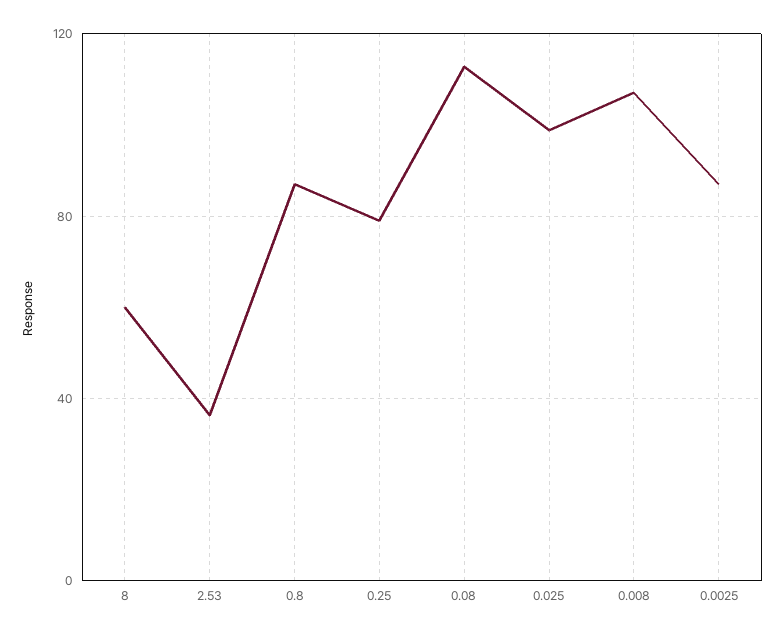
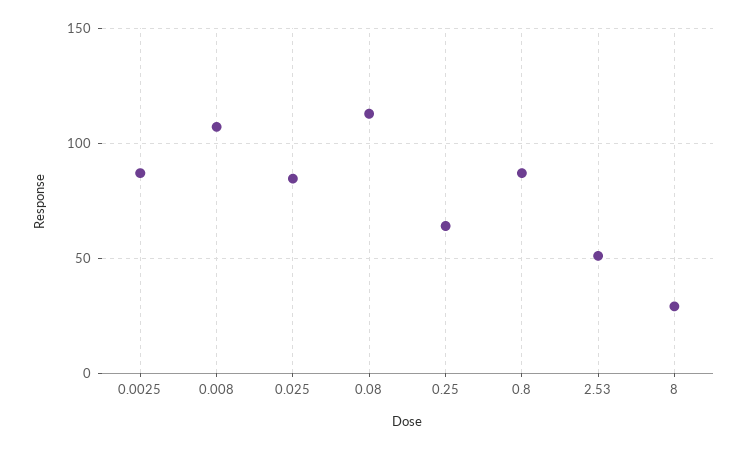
8: 60 -> 30
2.53: 35 -> 50
0.25: 80 -> 65
0.025: 100 -> 85

